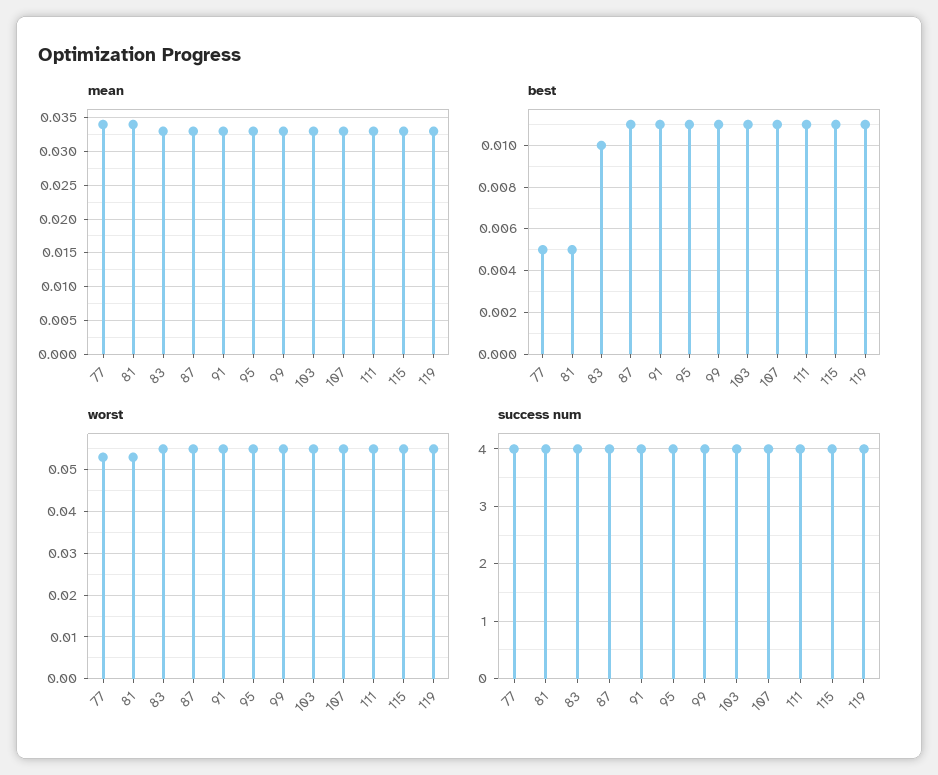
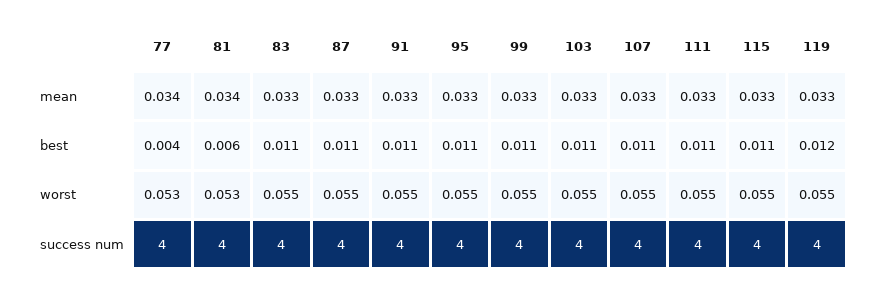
best, 77: 0.005 -> 0.004
best, 81: 0.005 -> 0.006
best, 83: 0.01 -> 0.011
best, 119: 0.011 -> 0.012

